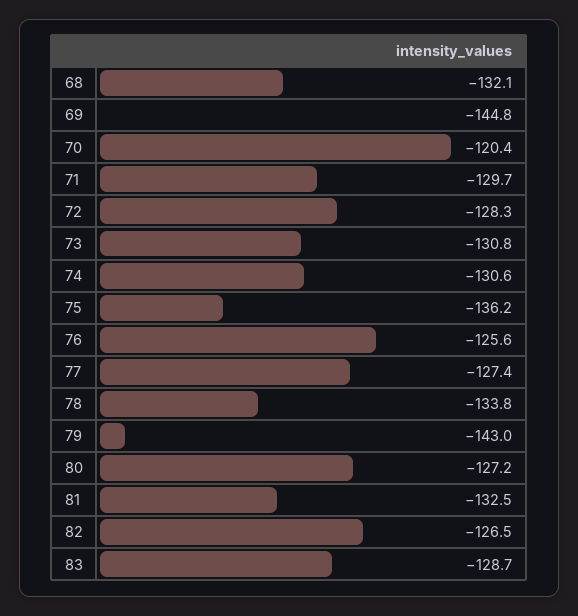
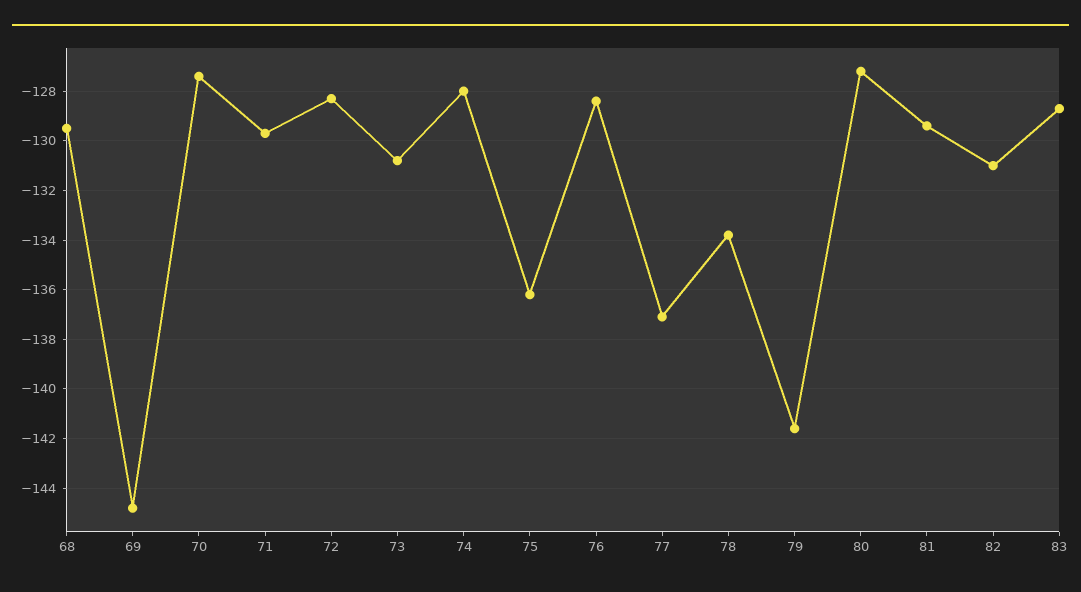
68: -132.1 -> -129.5
70: -120.4 -> -127.5
74: -130.6 -> -128
76: -125.6 -> -128.5
77: -127.4 -> -137
79: -143 -> -141.5
81: -132.5 -> -129.5
82: -126.5 -> -131

